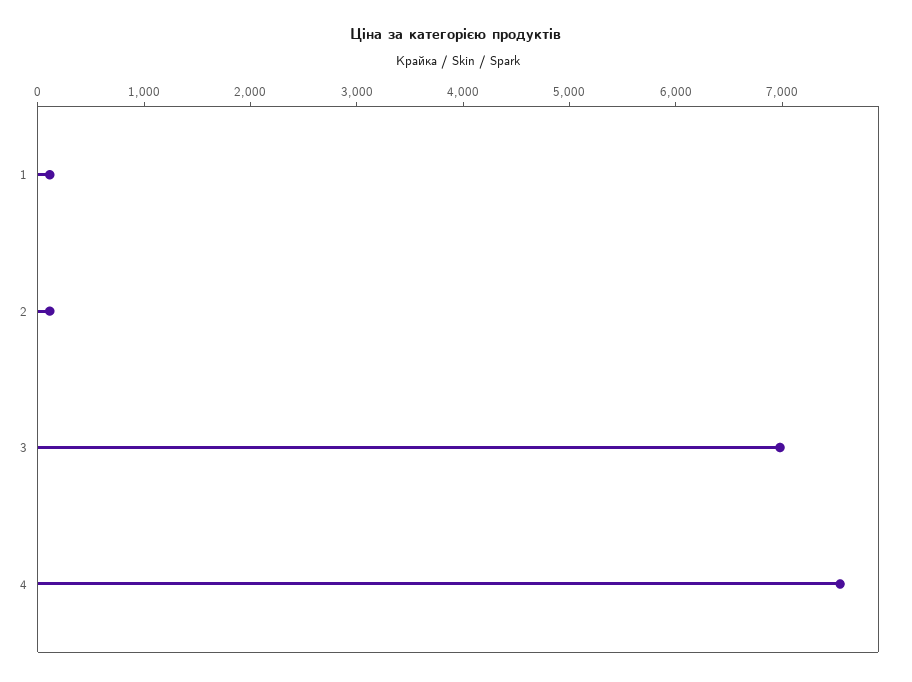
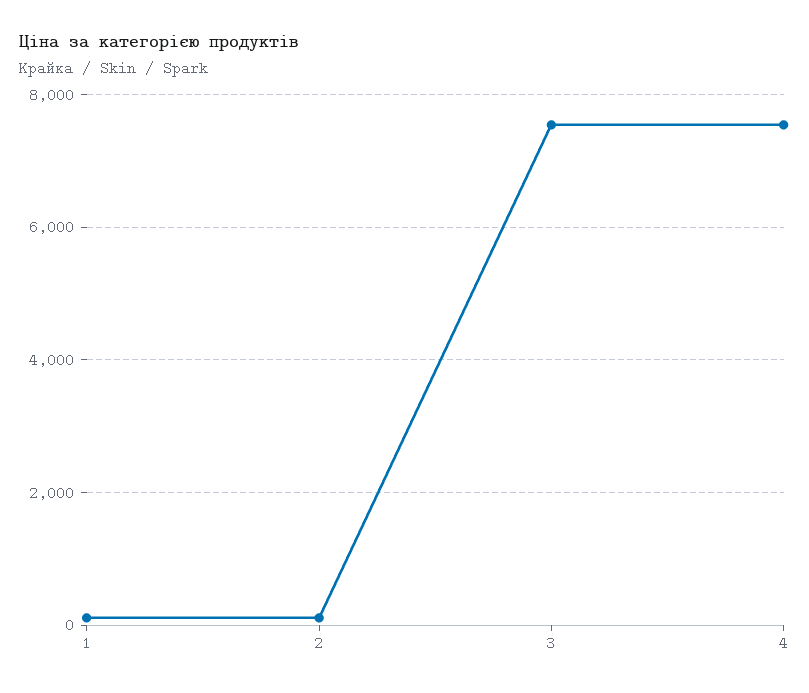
3: 7000 -> 7600

